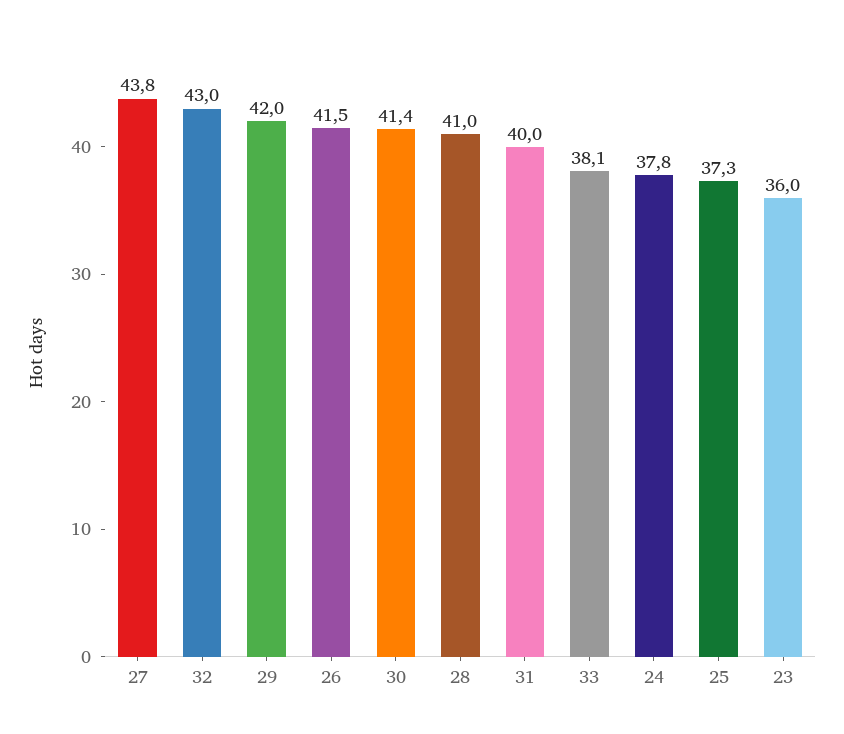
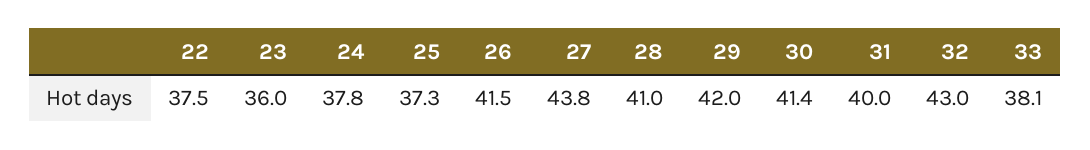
22: none -> 37.5

